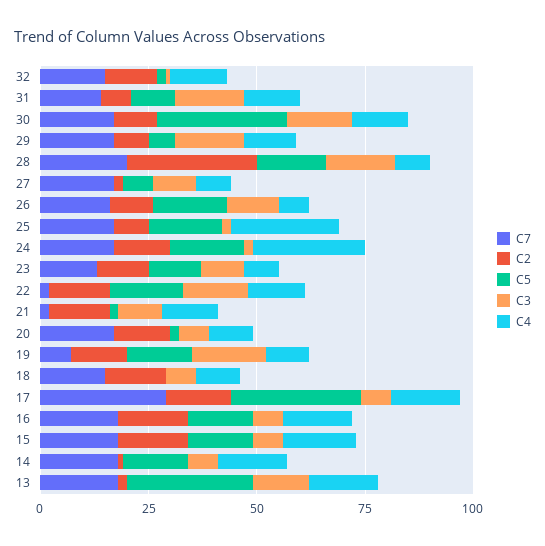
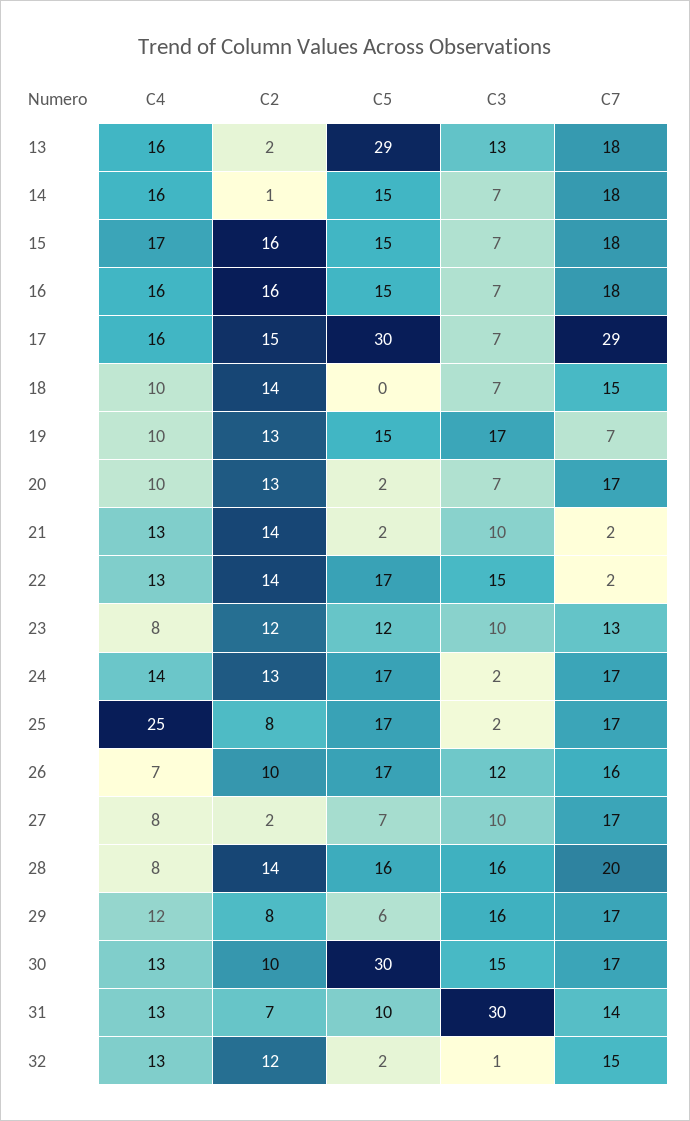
C3, 31: 15 -> 30
C2, 28: 30 -> 14
C4, 24: 25 -> 14

